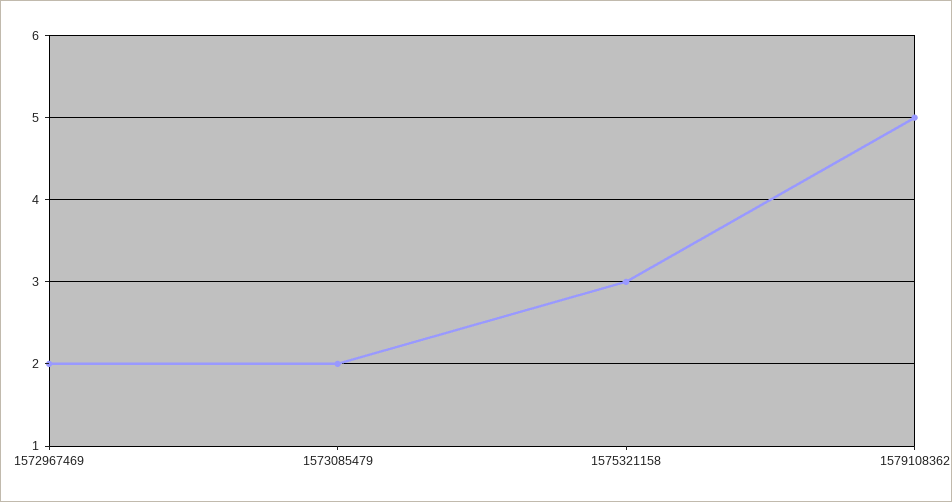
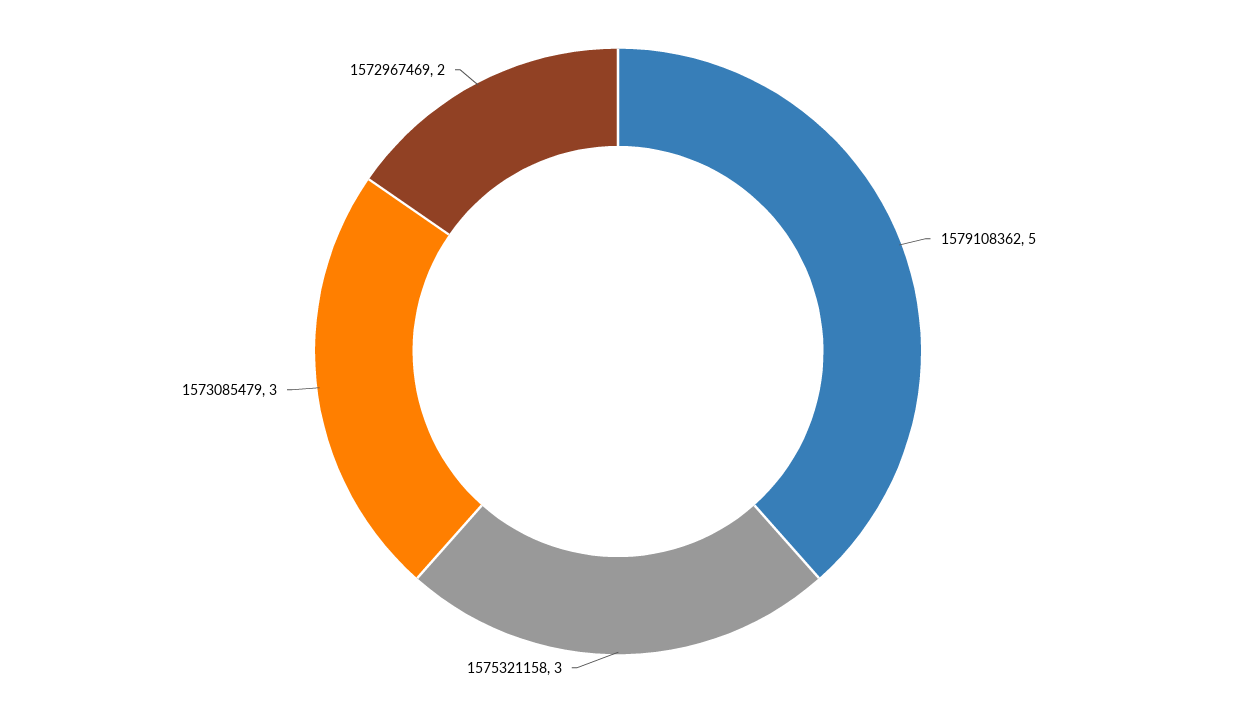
1573085479: 2 -> 3

